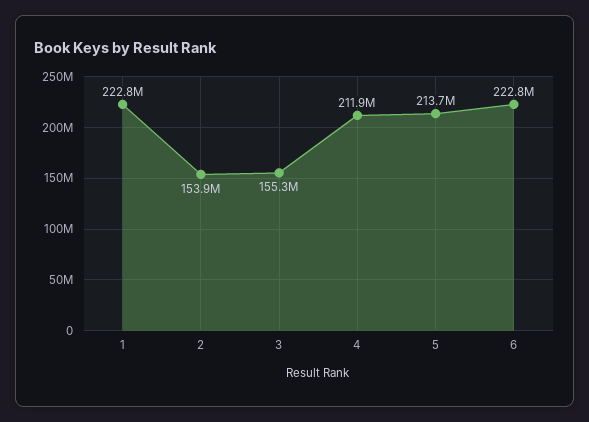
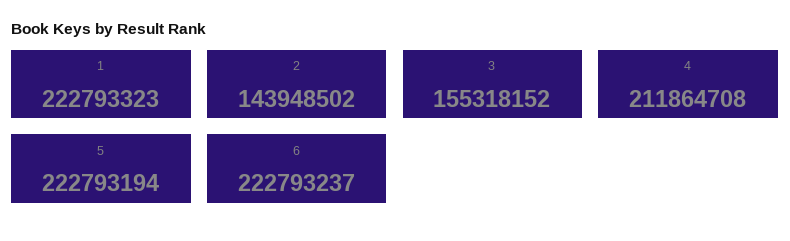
2: 153900000 -> 143948502
5: 213700000 -> 222793194

